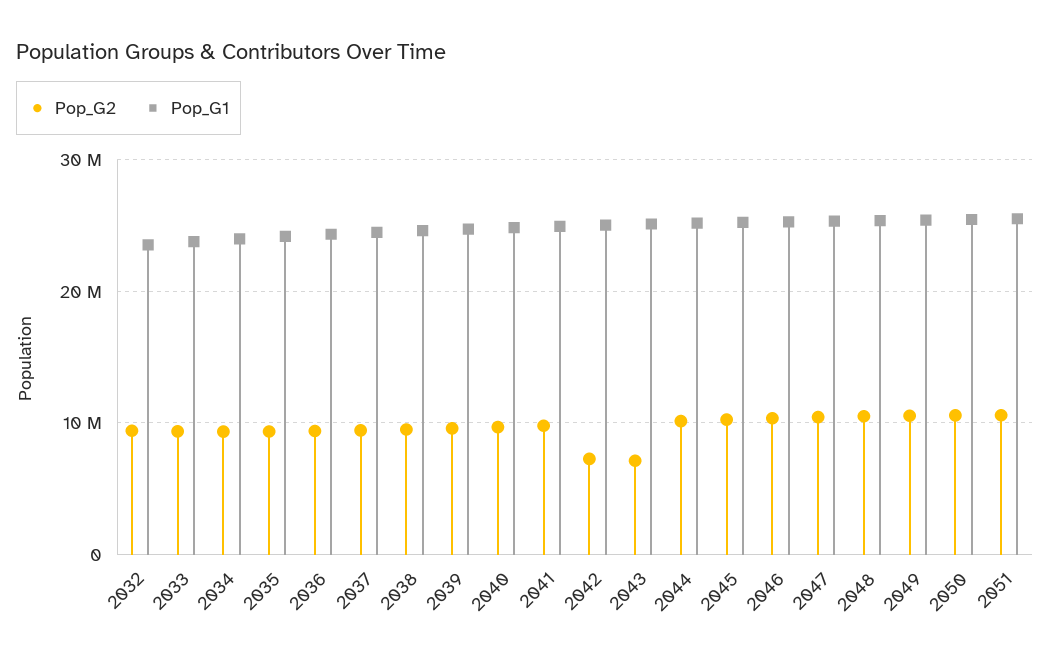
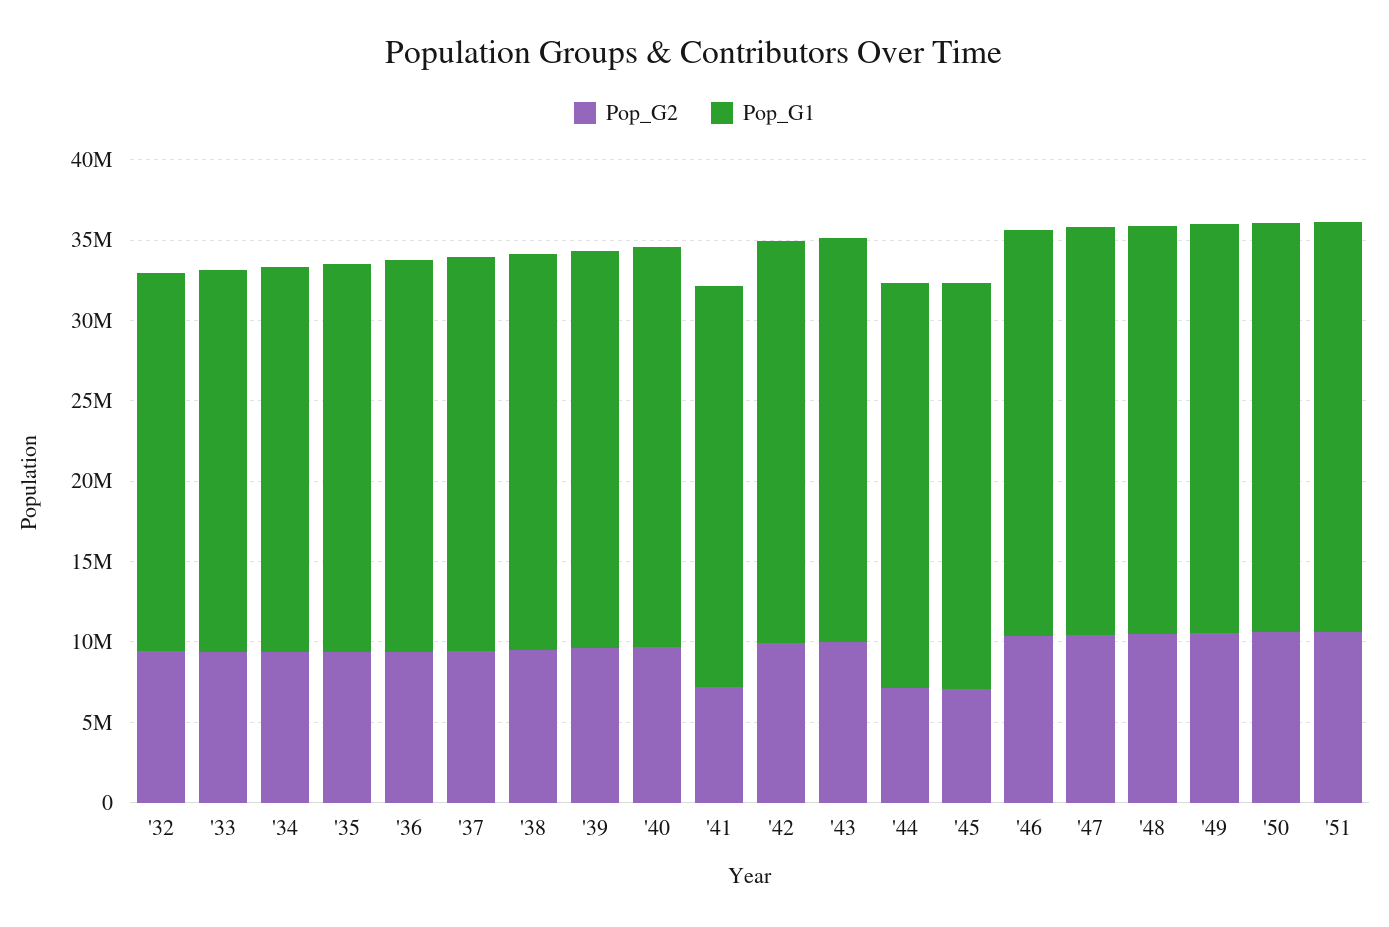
Pop_G2, 2041: 10000000 -> 7000000
Pop_G2, 2042: 7000000 -> 10000000
Pop_G2, 2043: 7000000 -> 10000000
Pop_G2, 2044: 10000000 -> 7000000
Pop_G2, 2045: 10000000 -> 7000000

